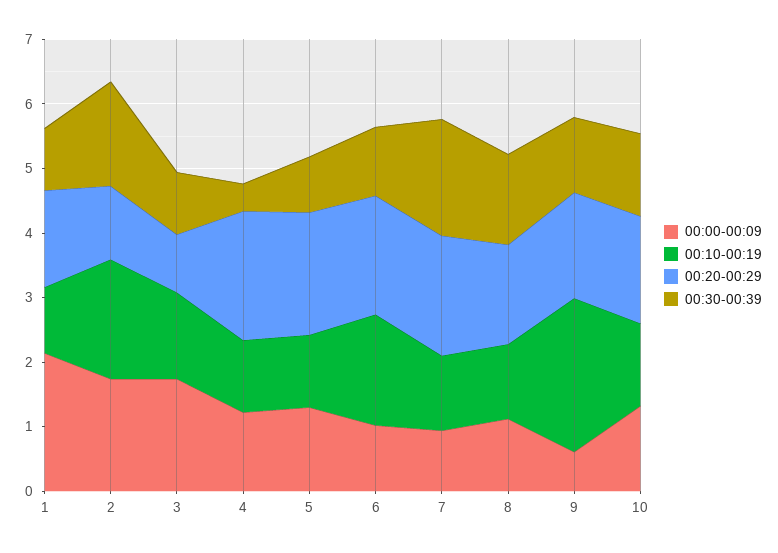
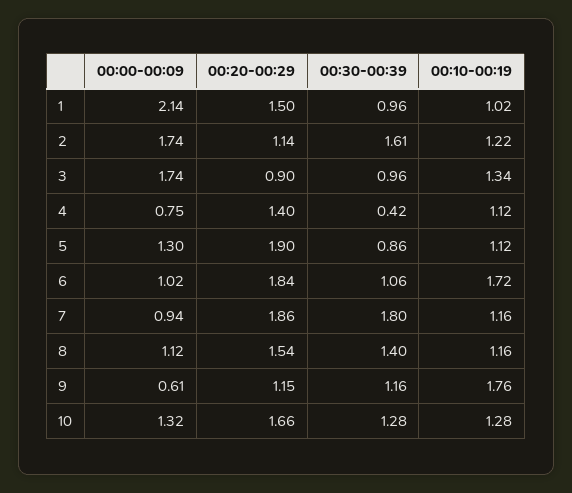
00:10-00:19, 2: 1.8 -> 1.22
00:00-00:09, 4: 1.2 -> 0.75
00:20-00:29, 4: 2 -> 1.4
00:10-00:19, 9: 2.4 -> 1.76
00:20-00:29, 9: 1.6 -> 1.15

